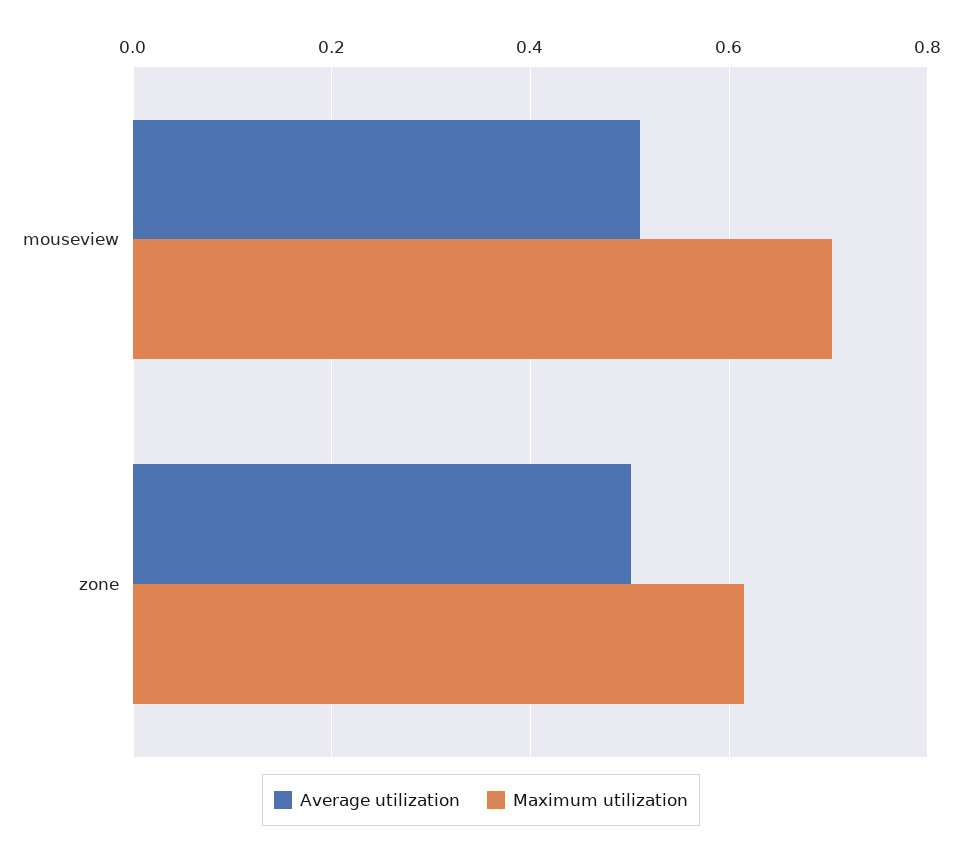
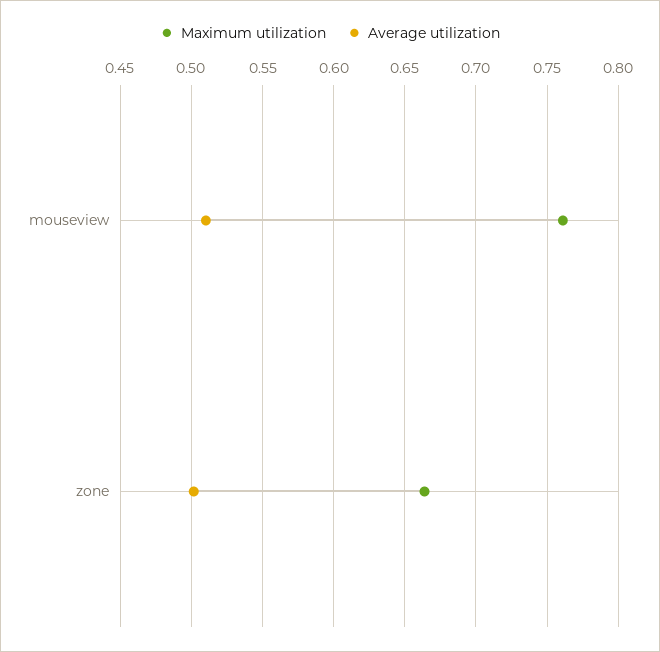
Maximum utilization, mouseview: 0.7 -> 0.76
Maximum utilization, zone: 0.62 -> 0.665

